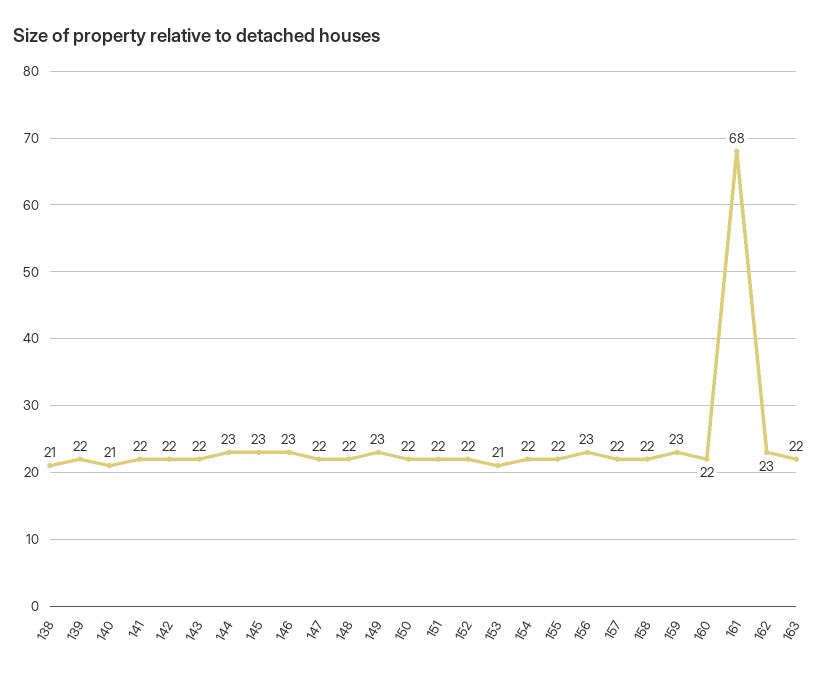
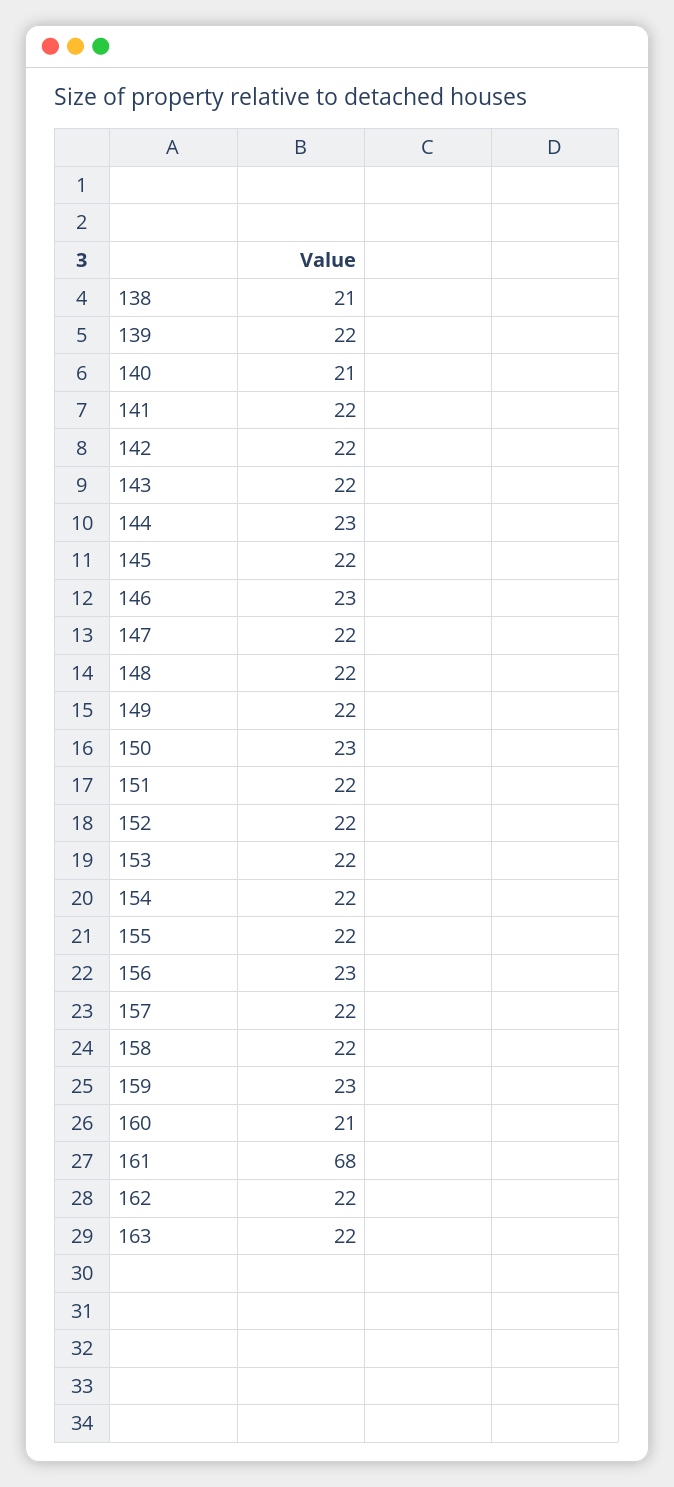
145: 23 -> 22
149: 23 -> 22
150: 22 -> 23
153: 21 -> 22
160: 22 -> 21
162: 23 -> 22

